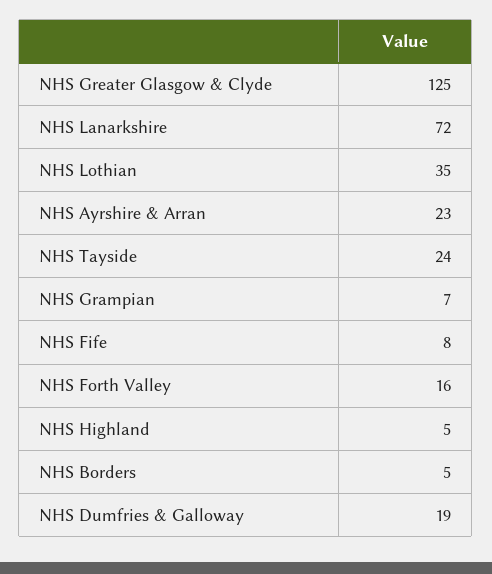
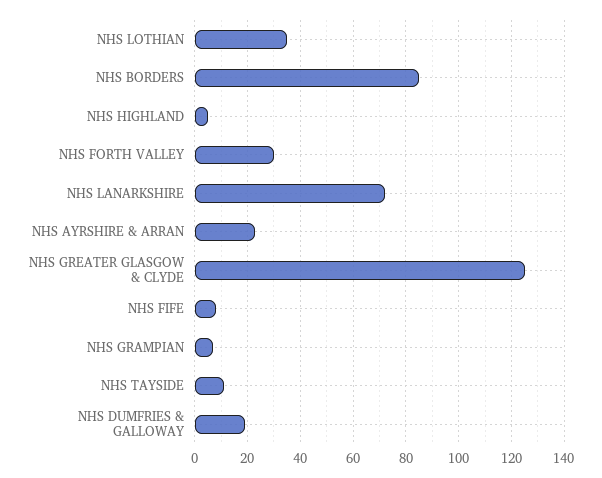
NHS Tayside: 24 -> 10
NHS Forth Valley: 16 -> 30
NHS Borders: 5 -> 85

